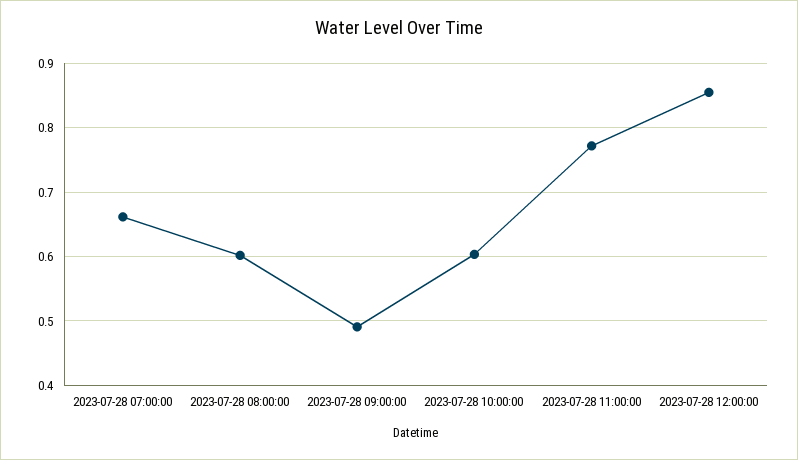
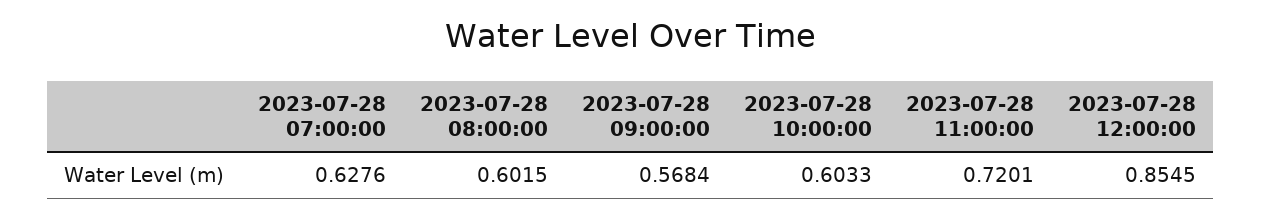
2023-07-28 07:00:00: 0.66 -> 0.6276
2023-07-28 09:00:00: 0.49 -> 0.5684
2023-07-28 11:00:00: 0.77 -> 0.7201

